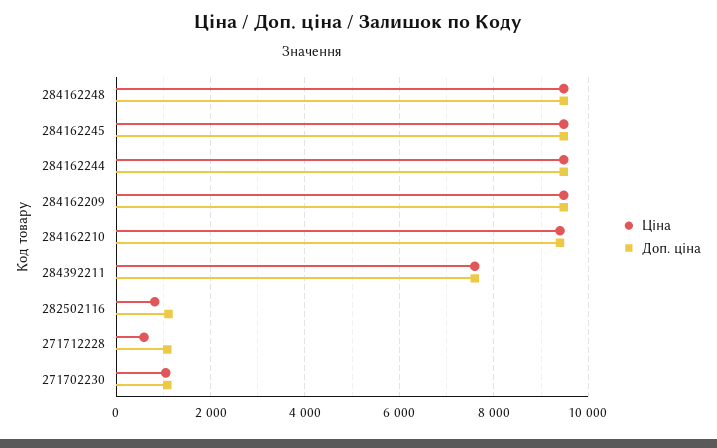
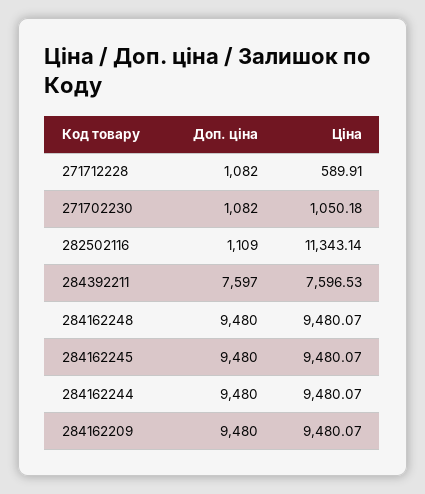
Ціна, 284162210: 9400 -> none
Доп. ціна, 284162210: 9400 -> none
Ціна, 282502116: 800 -> 11343.14

